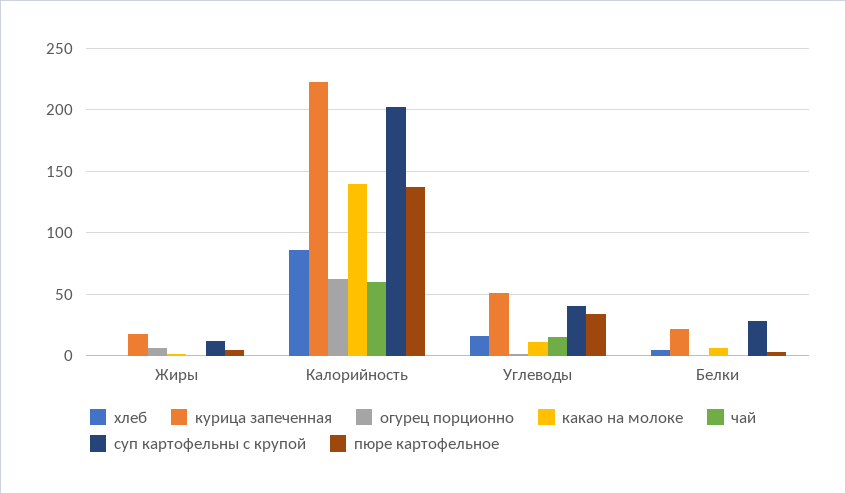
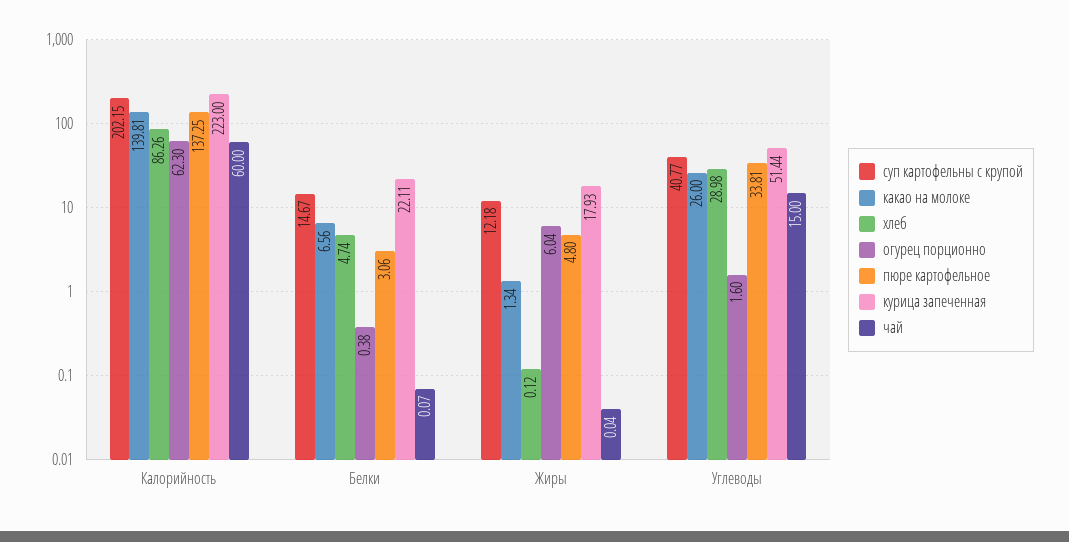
хлеб, Углеводы: 15 -> 28.98
какао на молоке, Углеводы: 10 -> 26
суп картофельны с крупой, Белки: 30 -> 14.67

